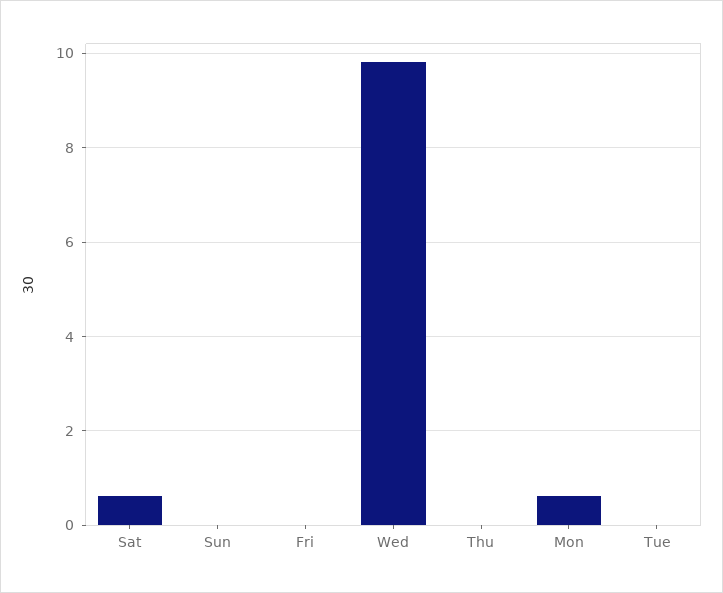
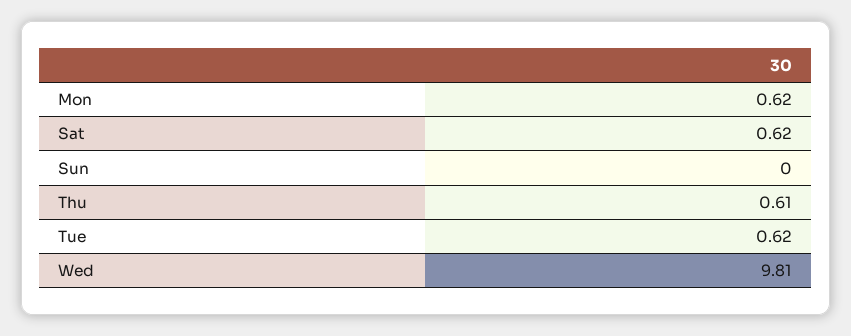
Fri: 0 -> none
Thu: 0 -> 0.61
Tue: 0 -> 0.62

